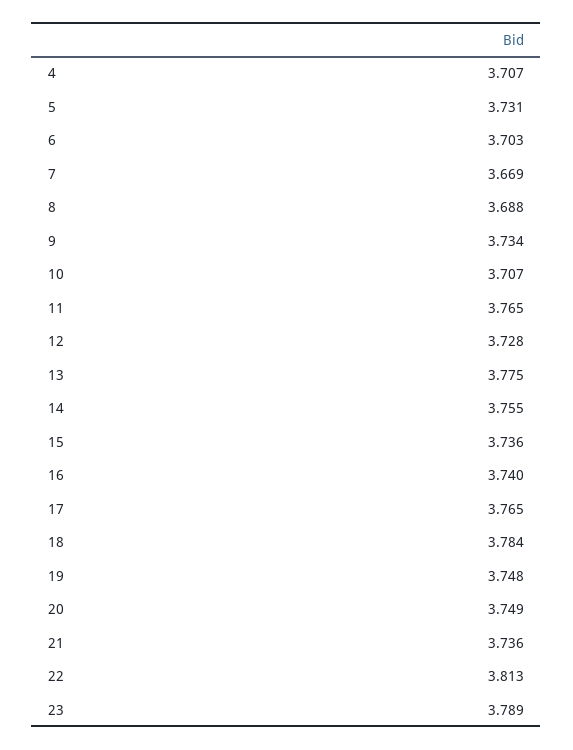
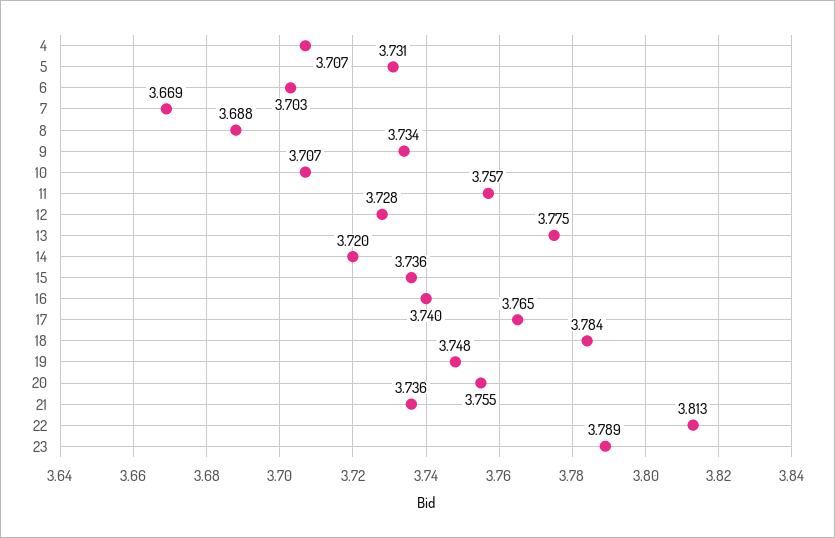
11: 3.765 -> 3.757
14: 3.755 -> 3.72
20: 3.749 -> 3.755

